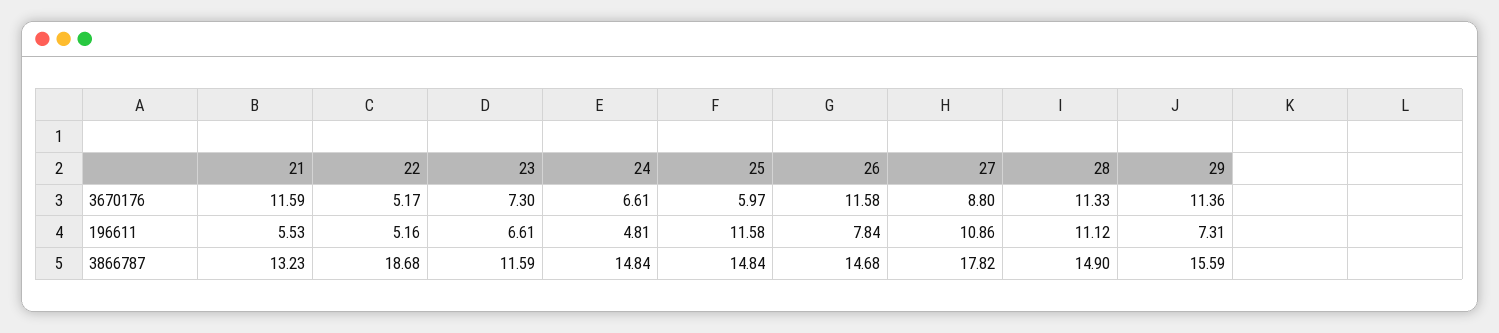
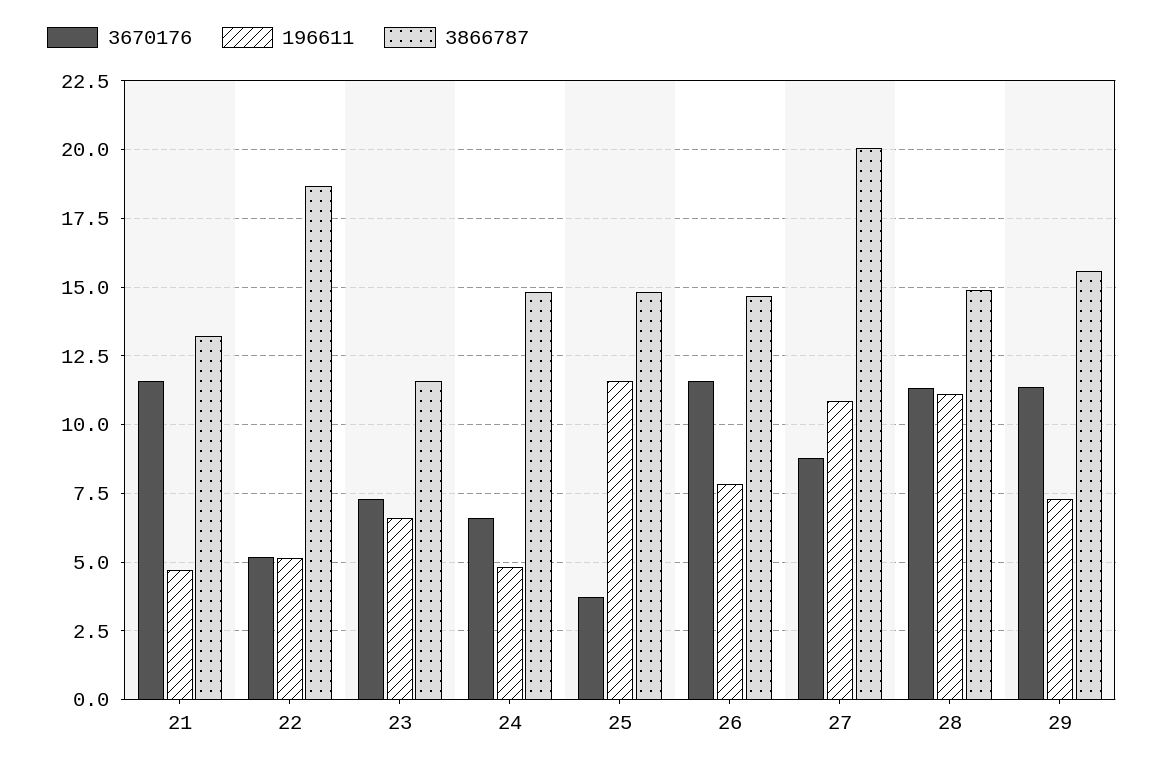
3670176, 25: 5.97 -> 3.75
196611, 21: 5.53 -> 4.75
3866787, 27: 17.82 -> 20

